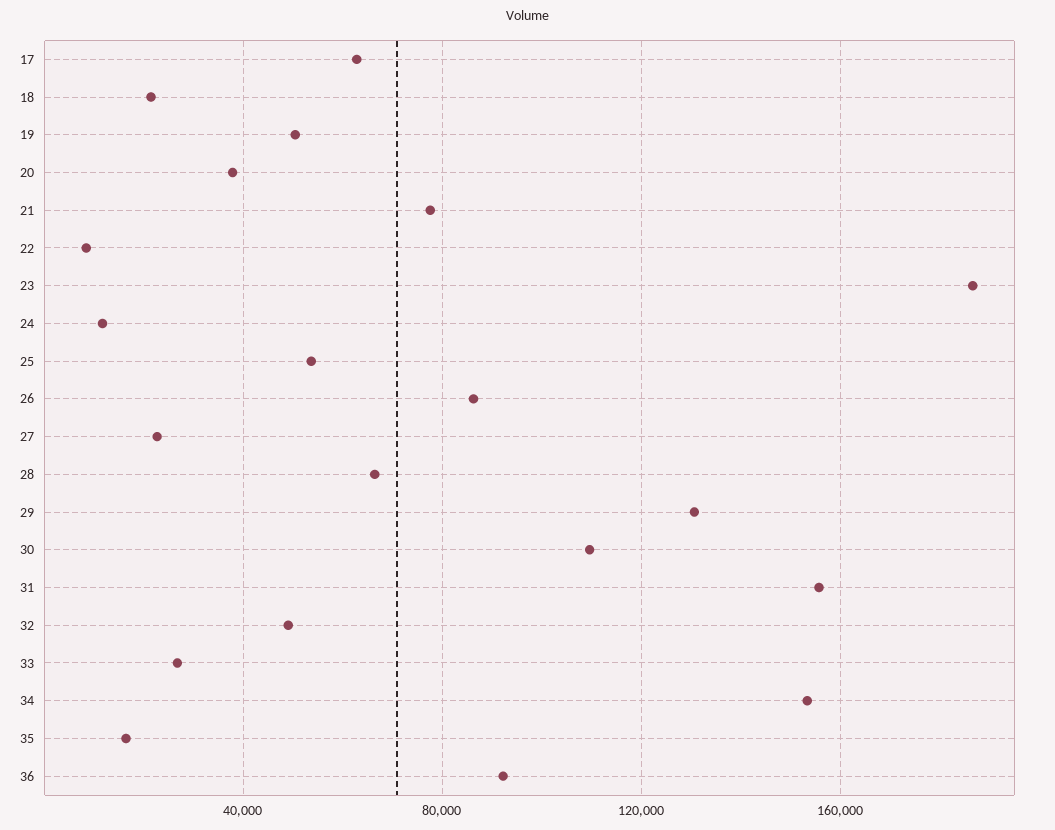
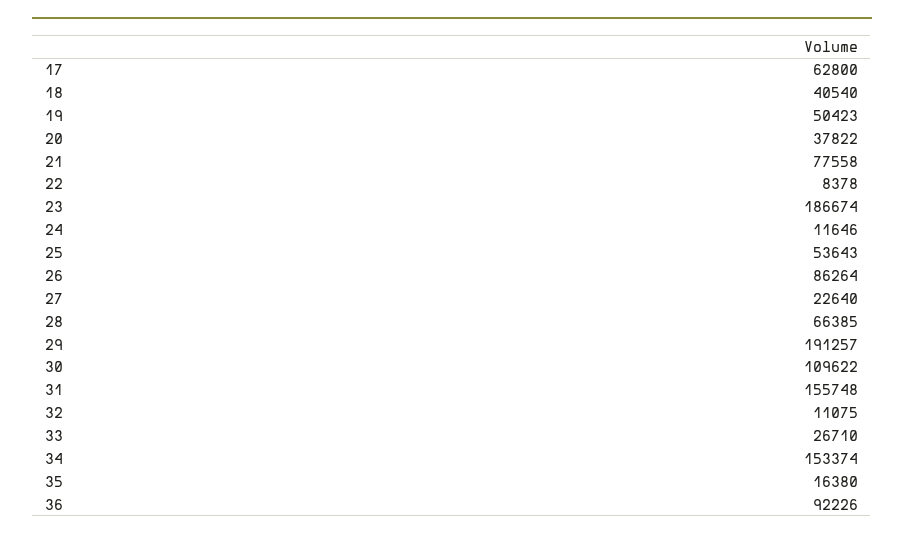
18: 20000 -> 40540
29: 130000 -> 191257
32: 50000 -> 11075

